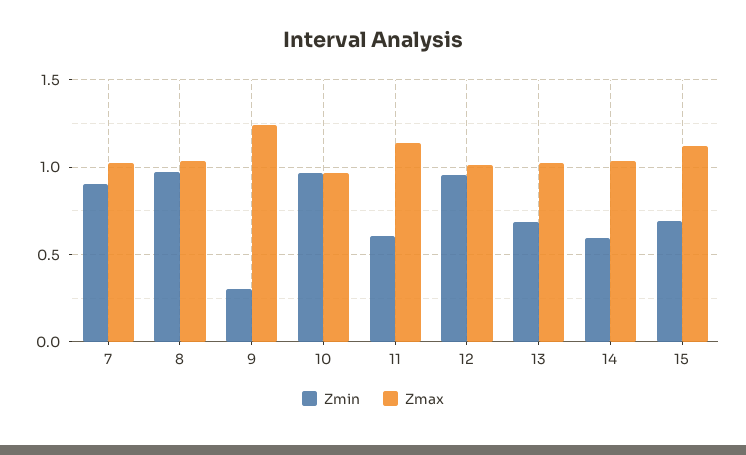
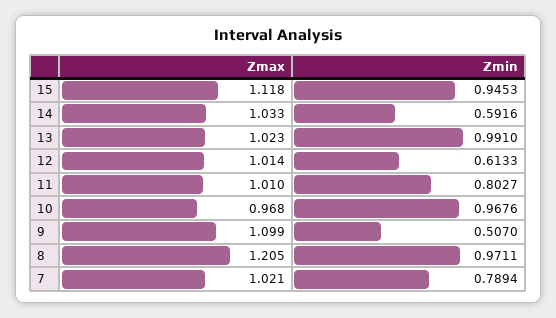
Zmin, 7: 0.9 -> 0.7894
Zmax, 8: 1.05 -> 1.205
Zmin, 9: 0.3 -> 0.507
Zmax, 9: 1.25 -> 1.099
Zmin, 11: 0.6 -> 0.8027
Zmax, 11: 1.15 -> 1.01
Zmin, 12: 0.95 -> 0.6133
Zmin, 13: 0.7 -> 0.991
Zmin, 15: 0.7 -> 0.9453

